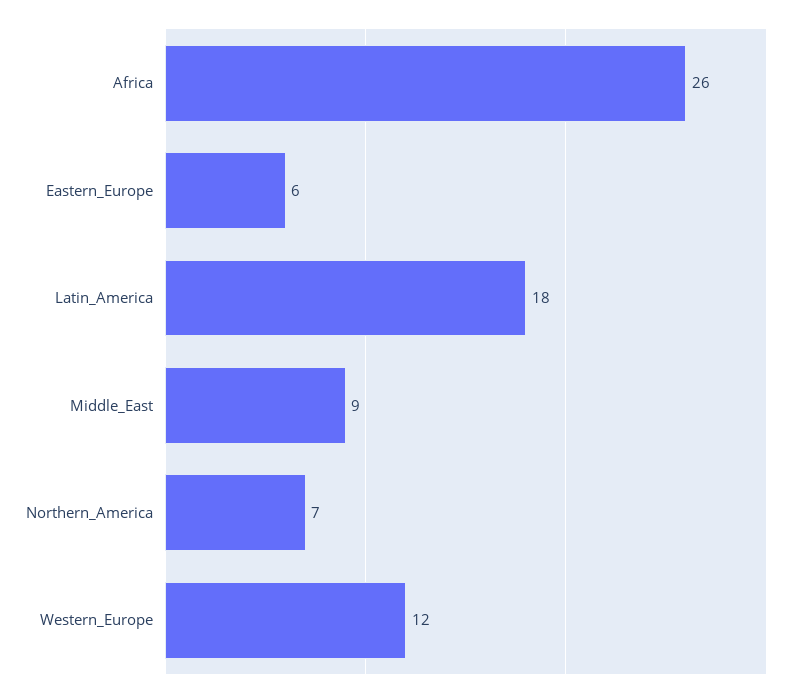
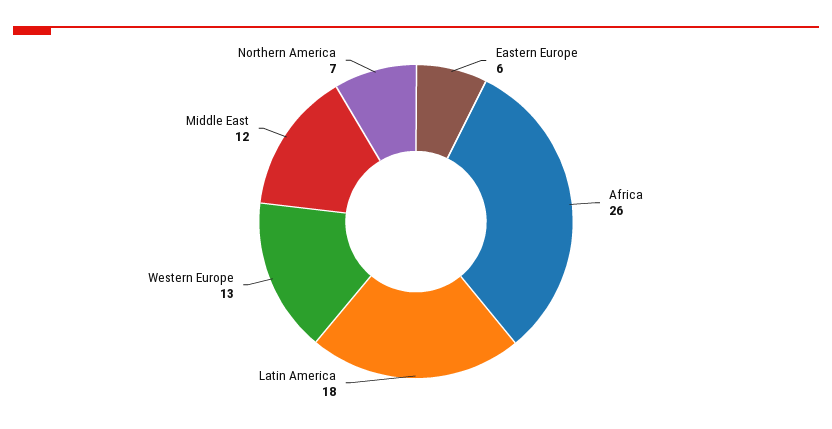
Middle_East: 9 -> 12
Western_Europe: 12 -> 13

